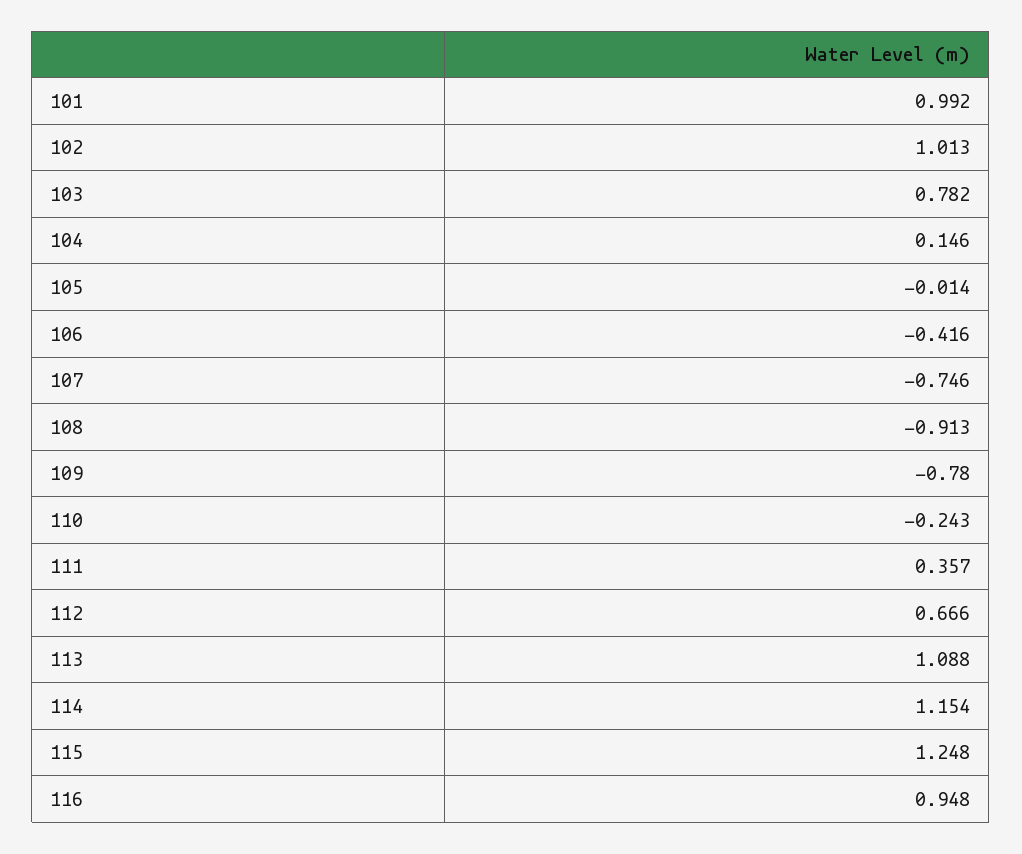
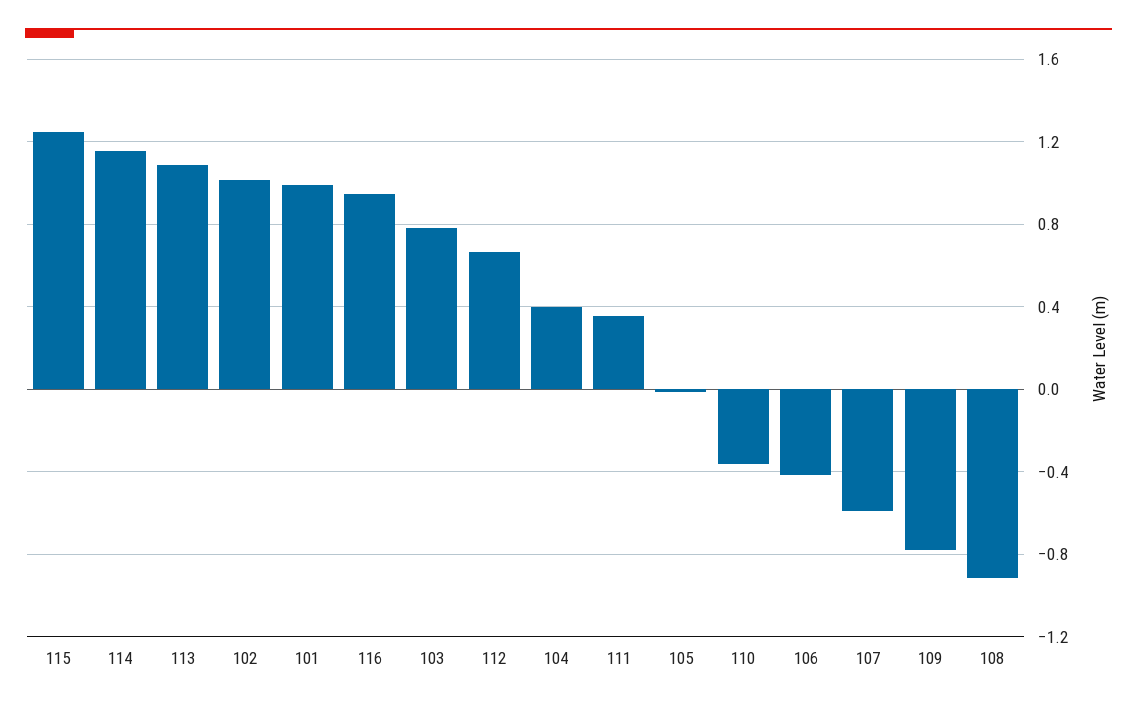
104: 0.146 -> 0.4
107: -0.746 -> -0.6
110: -0.243 -> -0.35

